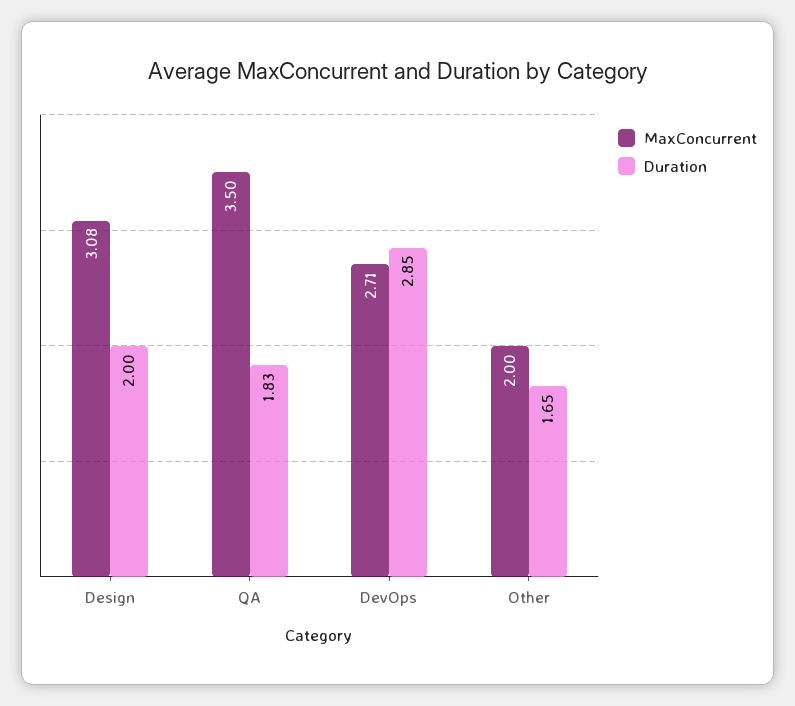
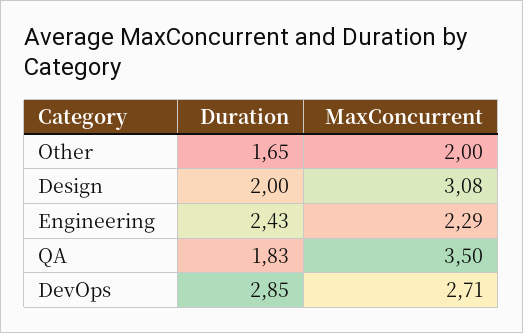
Duration, Engineering: none -> 2.43
MaxConcurrent, Engineering: none -> 2.29

